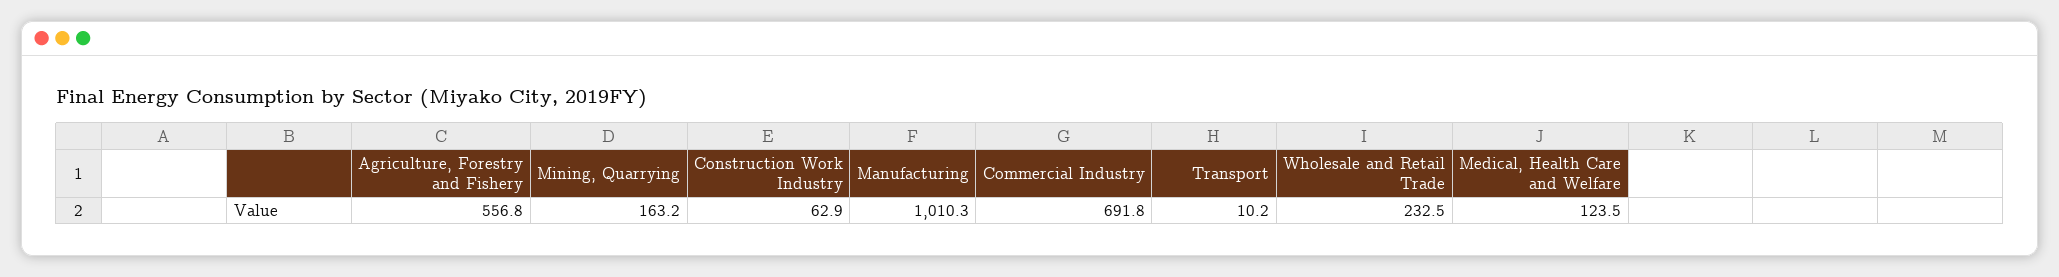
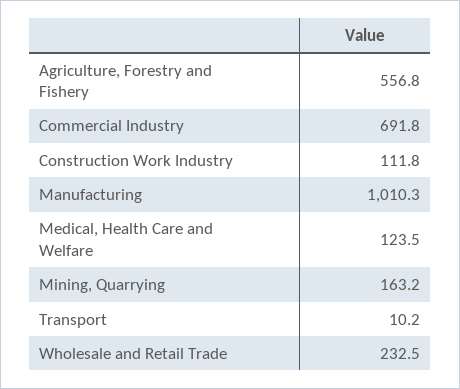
Construction Work Industry: 62.9 -> 111.8

